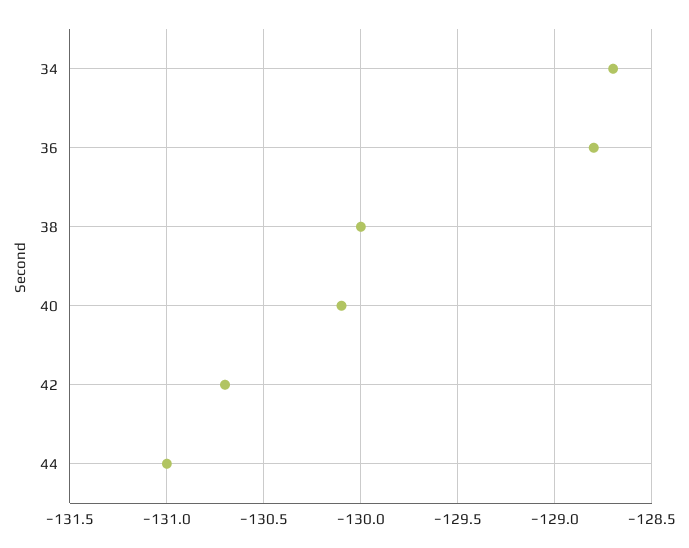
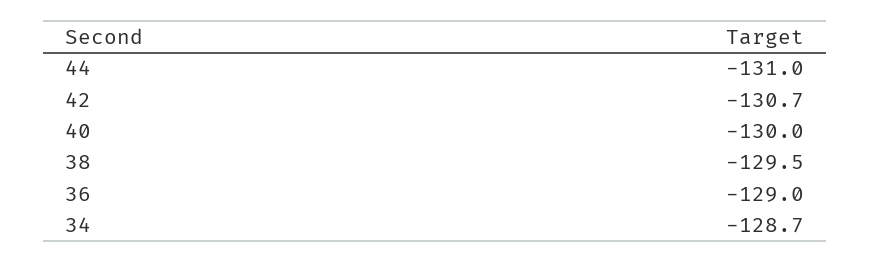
36: -128.8 -> -129
38: -130 -> -129.5
40: -130.1 -> -130

